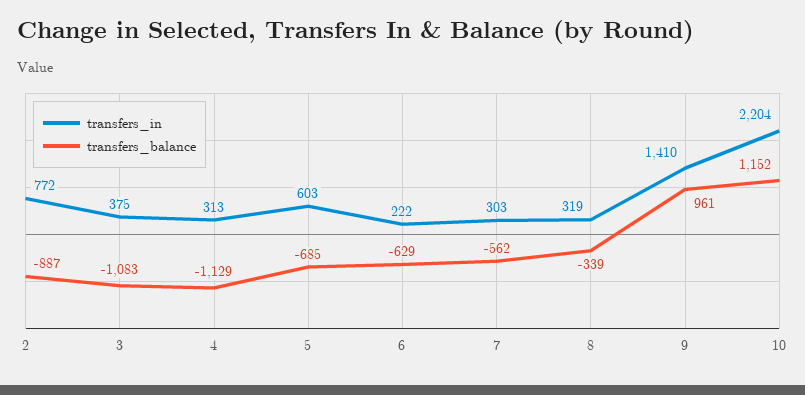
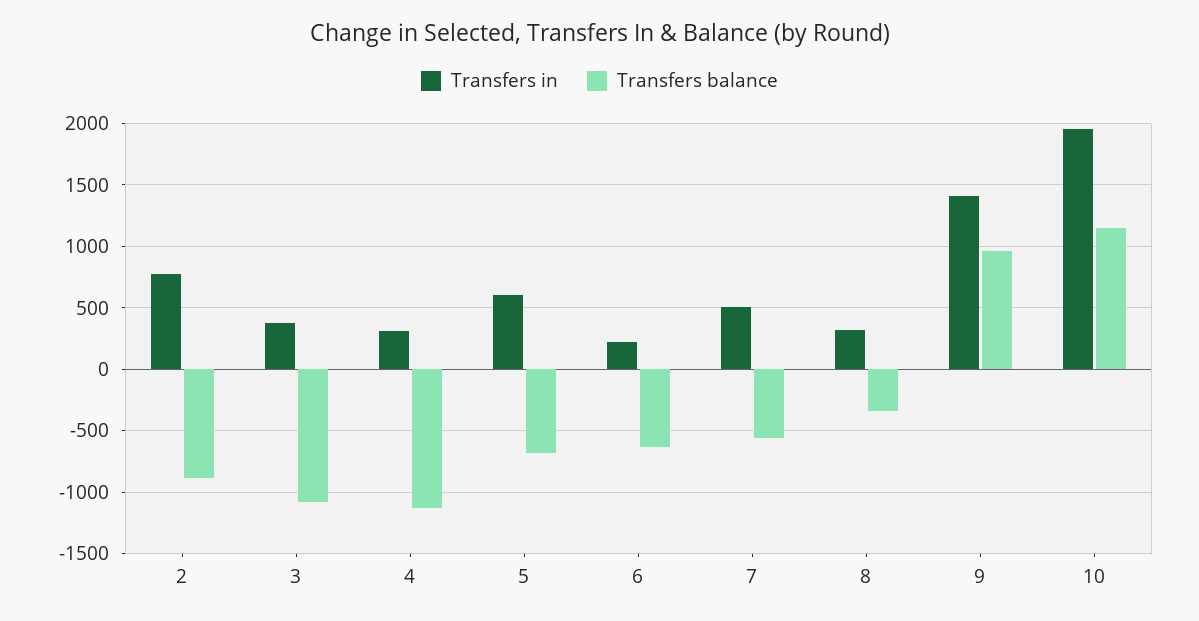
transfers_in, 7: 303 -> 500
transfers_in, 10: 2204 -> 1950

